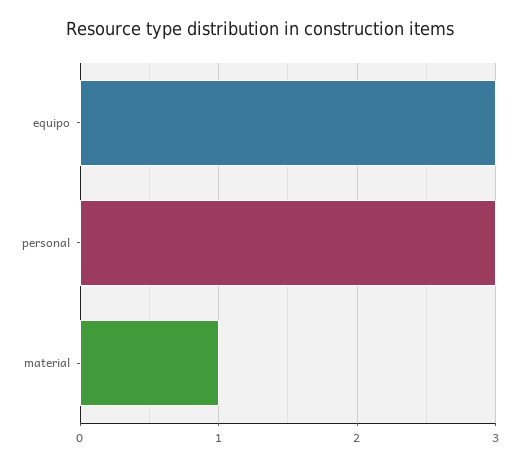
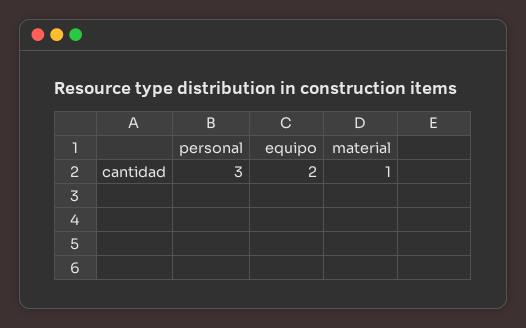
equipo: 3 -> 2

